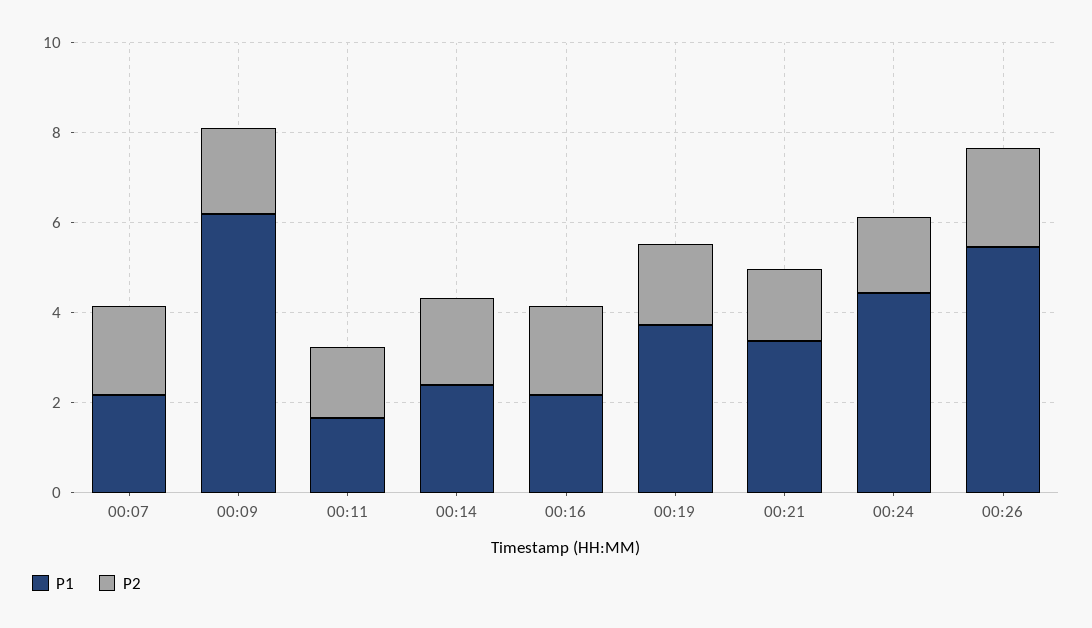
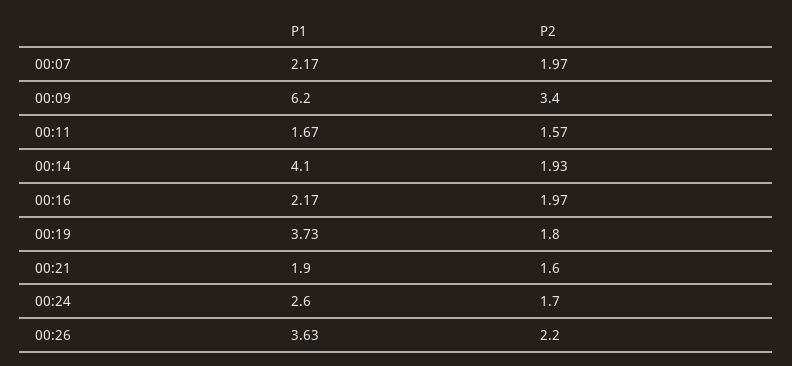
P2, 00:09: 2 -> 3.4
P1, 00:14: 2.5 -> 4.1
P1, 00:21: 3.5 -> 1.9
P1, 00:24: 4.5 -> 2.6
P1, 00:26: 5.5 -> 3.63

